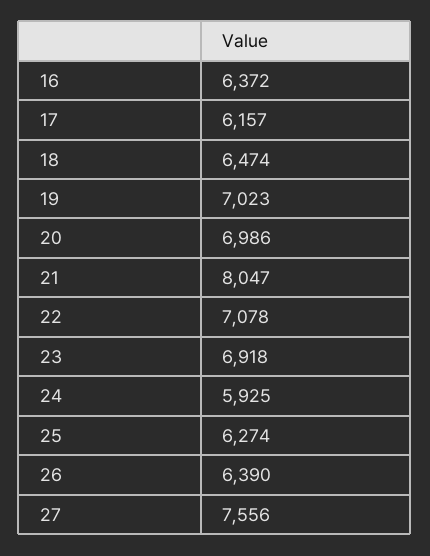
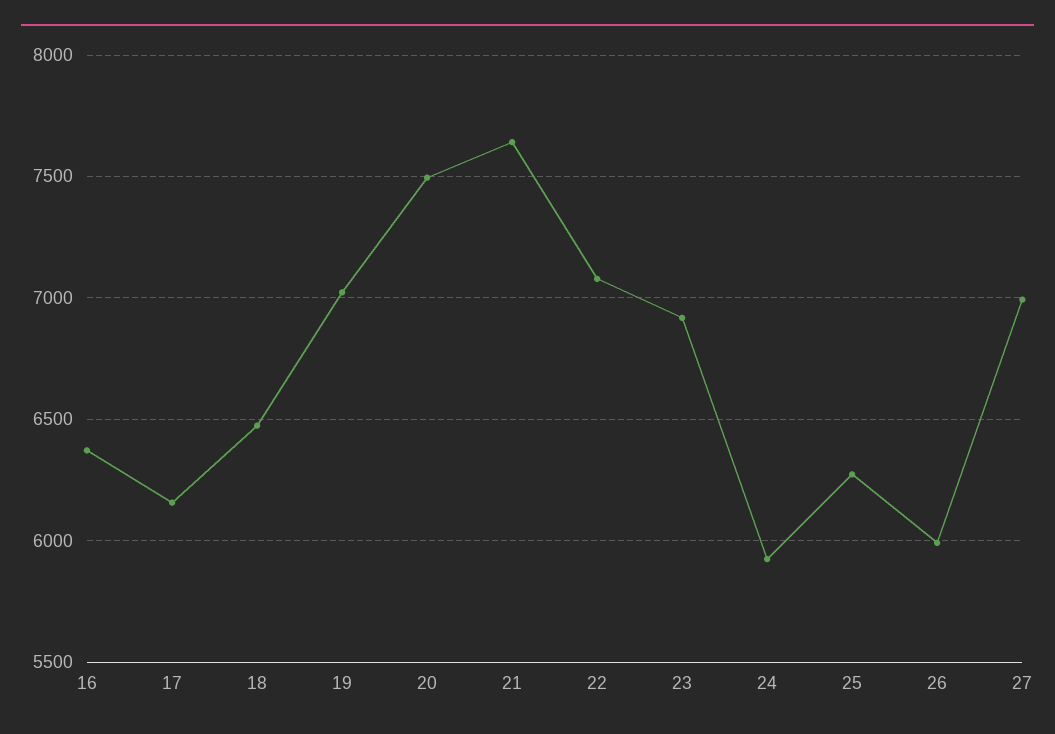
20: 6986 -> 7500
21: 8047 -> 7650
26: 6390 -> 6000
27: 7556 -> 7000

